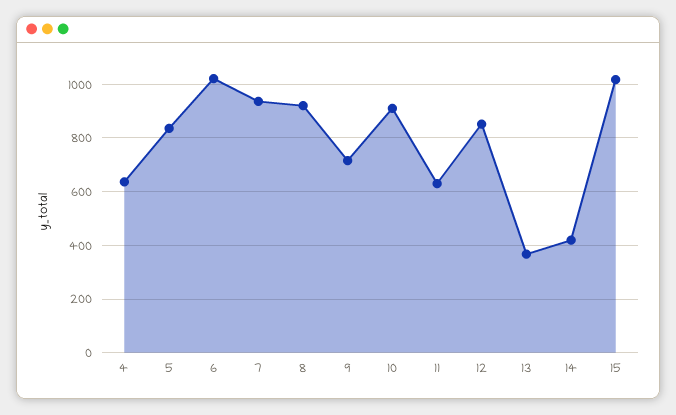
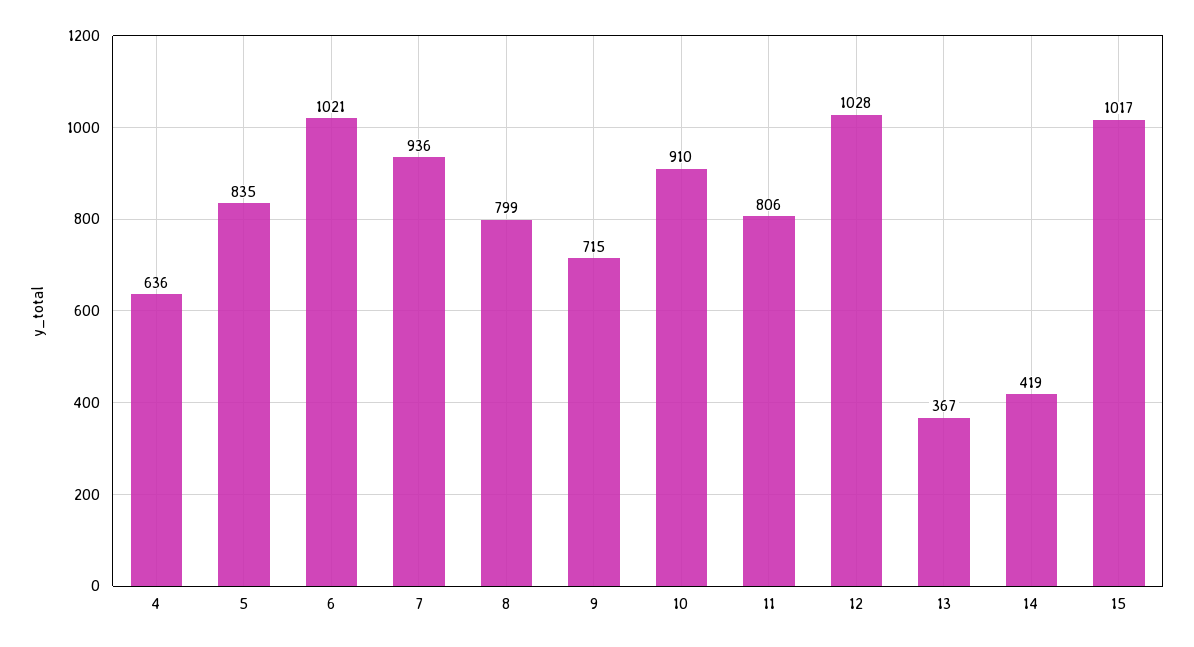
8: 925 -> 799
11: 625 -> 806
12: 850 -> 1028

